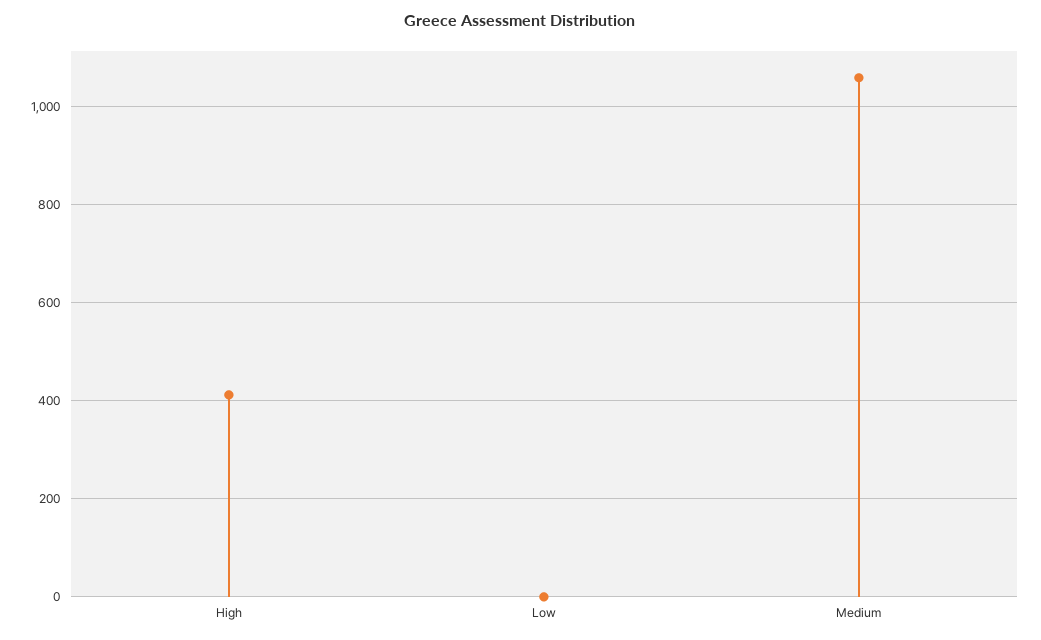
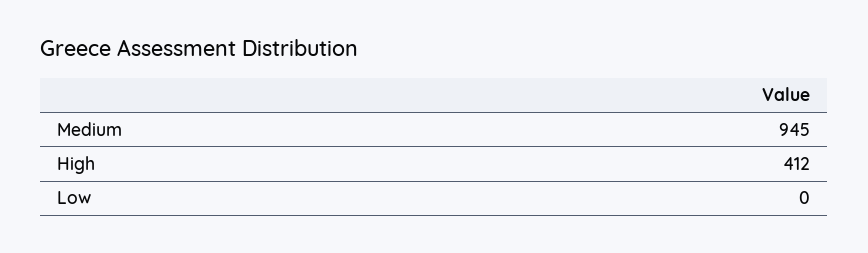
Medium: 1060 -> 945

